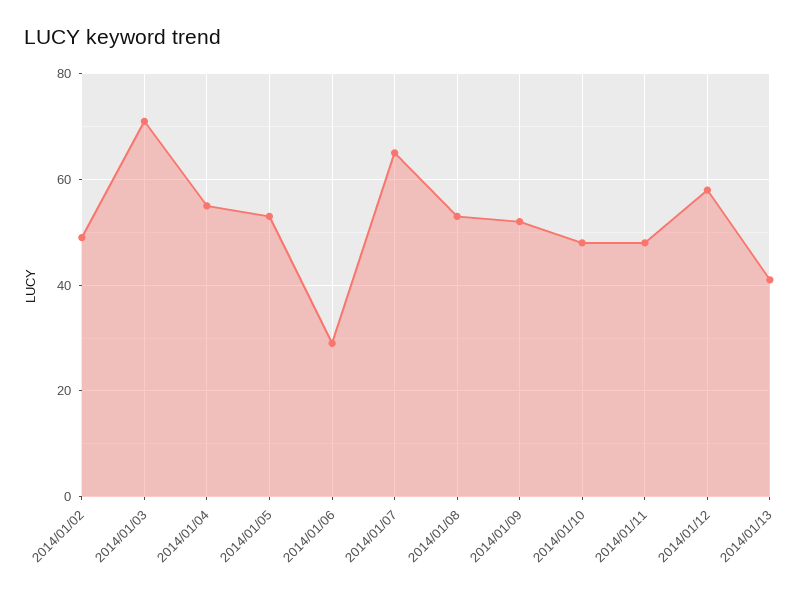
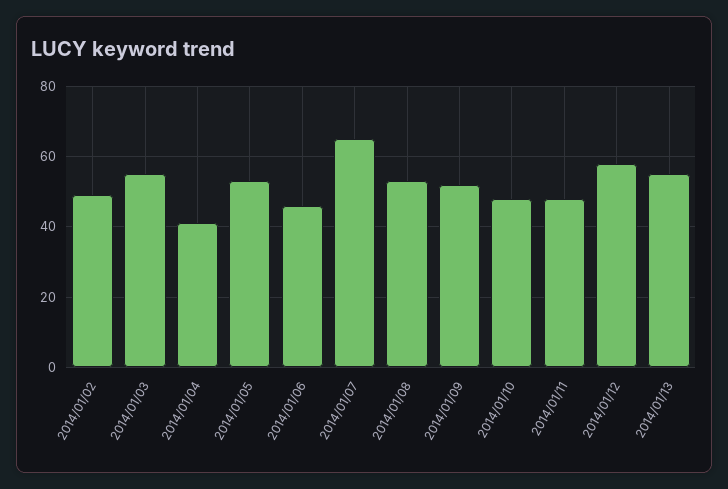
2014/01/03: 70 -> 55
2014/01/04: 55 -> 40
2014/01/06: 30 -> 45
2014/01/13: 40 -> 55

